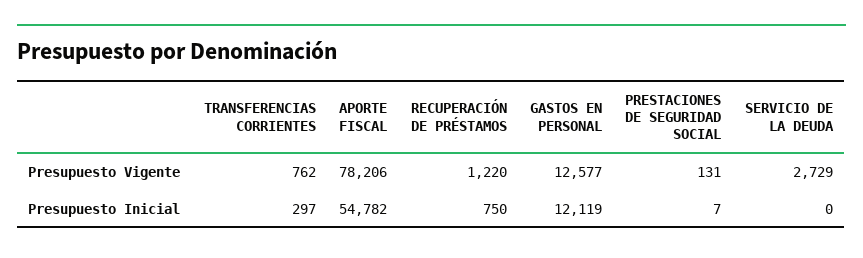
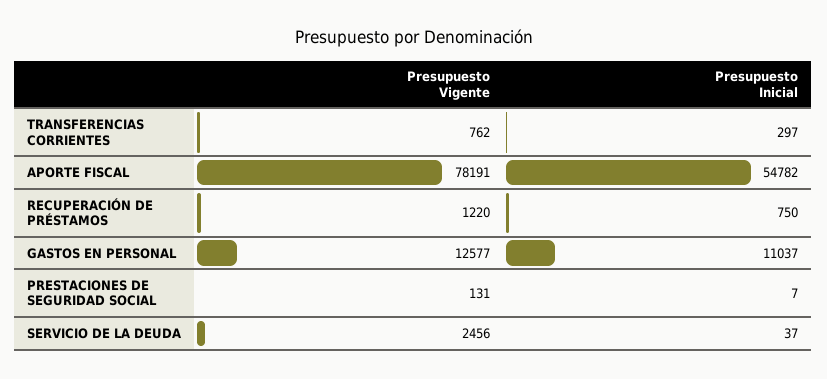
APORTE FISCAL, Presupuesto Vigente: 78206 -> 78191
SERVICIO DE LA DEUDA, Presupuesto Vigente: 2729 -> 2456
GASTOS EN PERSONAL, Presupuesto Inicial: 12119 -> 11037
SERVICIO DE LA DEUDA, Presupuesto Inicial: 0 -> 37

